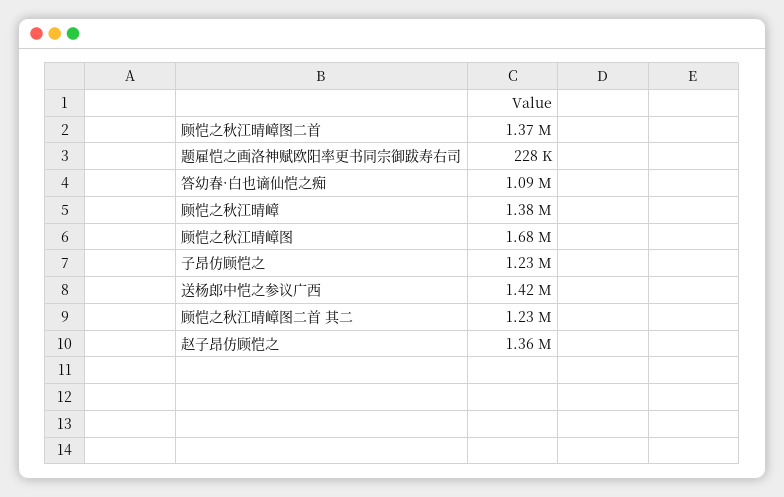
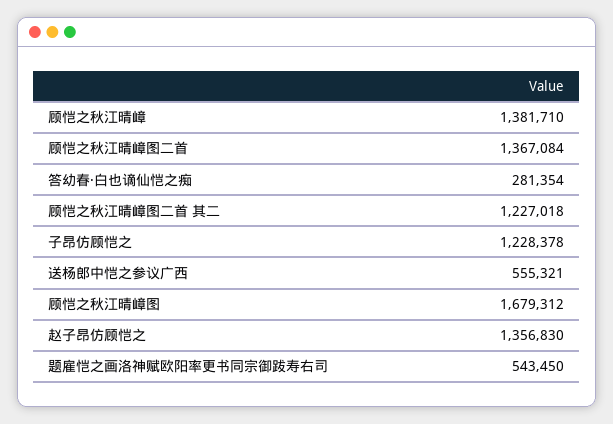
题雇恺之画洛神赋欧阳率更书同宗御跋寿右司: 228000 -> 543450
答幼春·白也谪仙恺之痴: 1090000 -> 281354
送杨郎中恺之参议广西: 1420000 -> 555321

